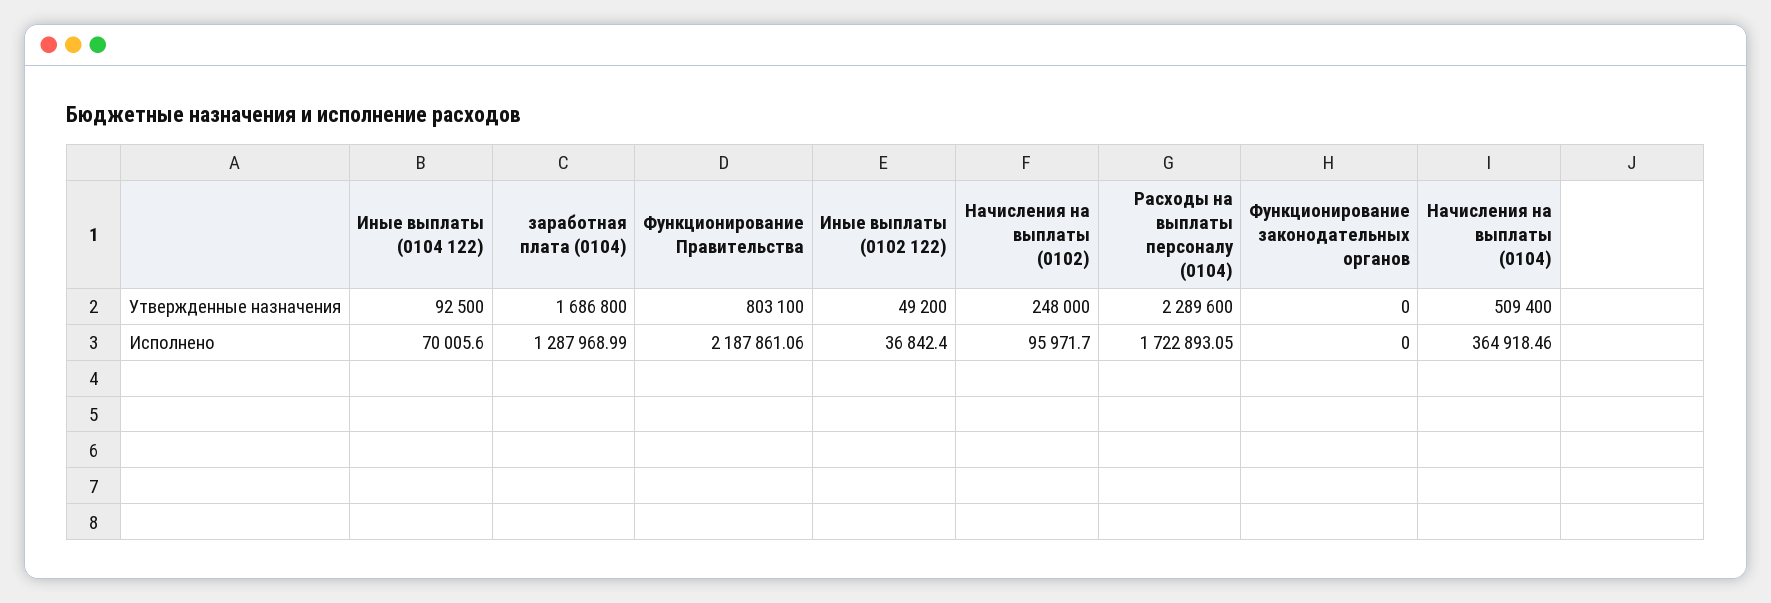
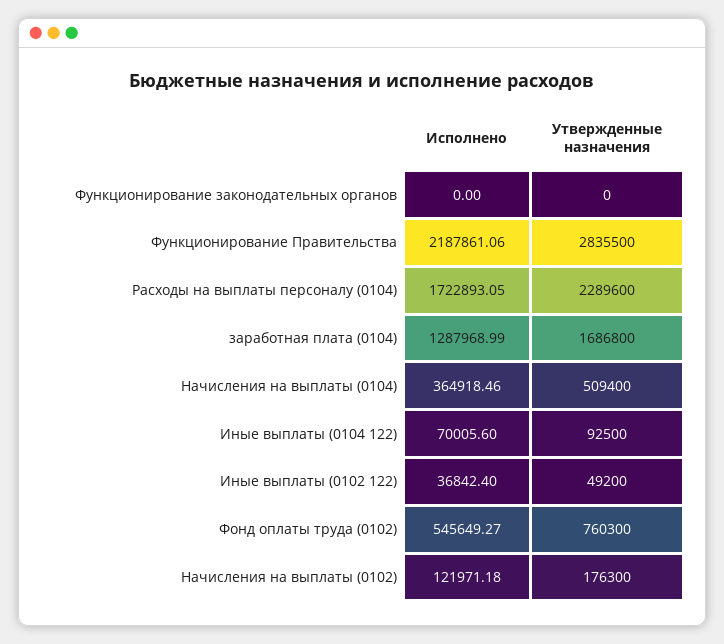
Функционирование Правительства, Утвержденные назначения: 803100 -> 2835500
Начисления на выплаты (0102), Утвержденные назначения: 248000 -> 176300
Начисления на выплаты (0102), Исполнено: 95971.7 -> 121971.18
Фонд оплаты труда (0102), Исполнено: none -> 545649.27
Фонд оплаты труда (0102), Утвержденные назначения: none -> 760300

